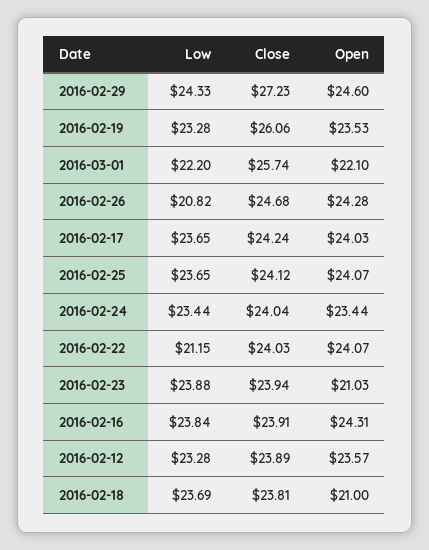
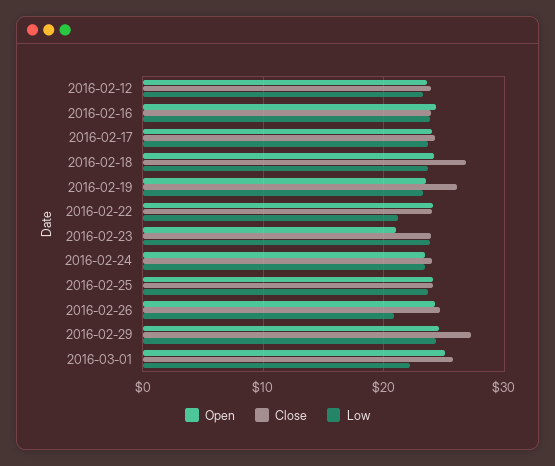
Open, 2016-03-01: 22.1 -> 25
Close, 2016-02-18: 23.81 -> 27
Open, 2016-02-18: 21 -> 24

